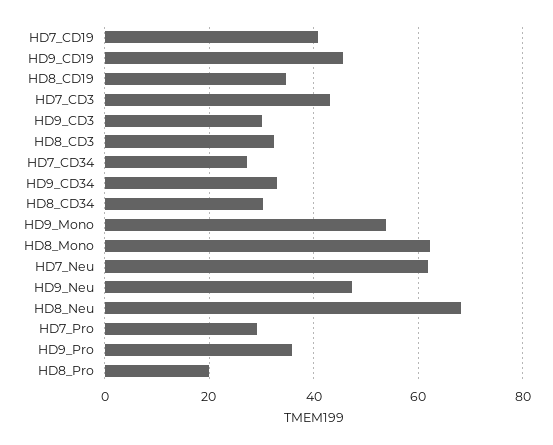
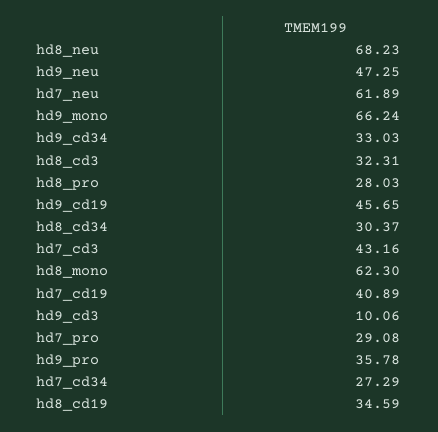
HD9_CD3: 30 -> 10.06
HD9_Mono: 54 -> 66.24
HD8_Pro: 20 -> 28.03

